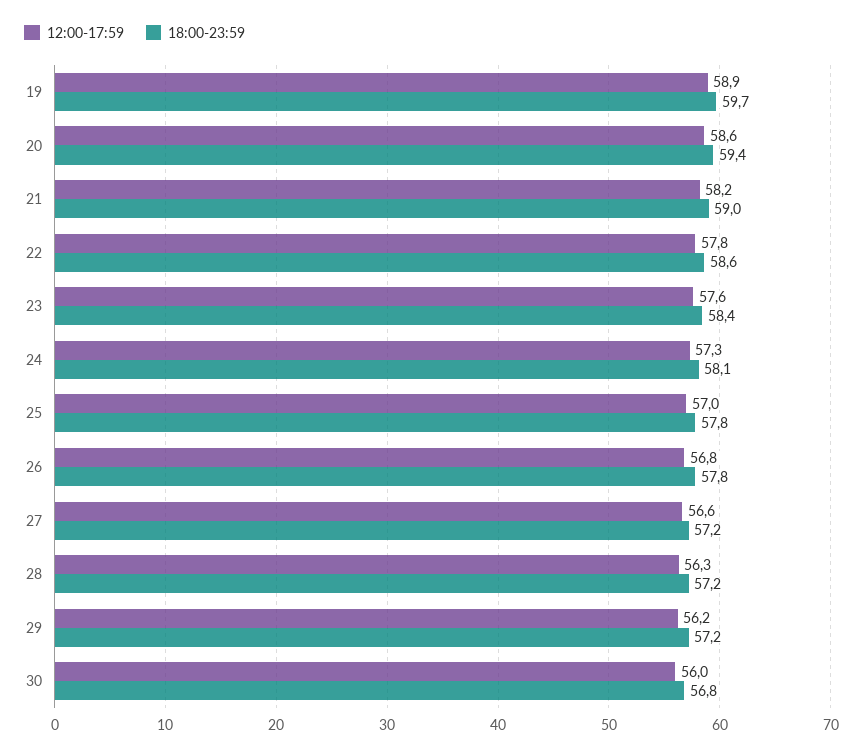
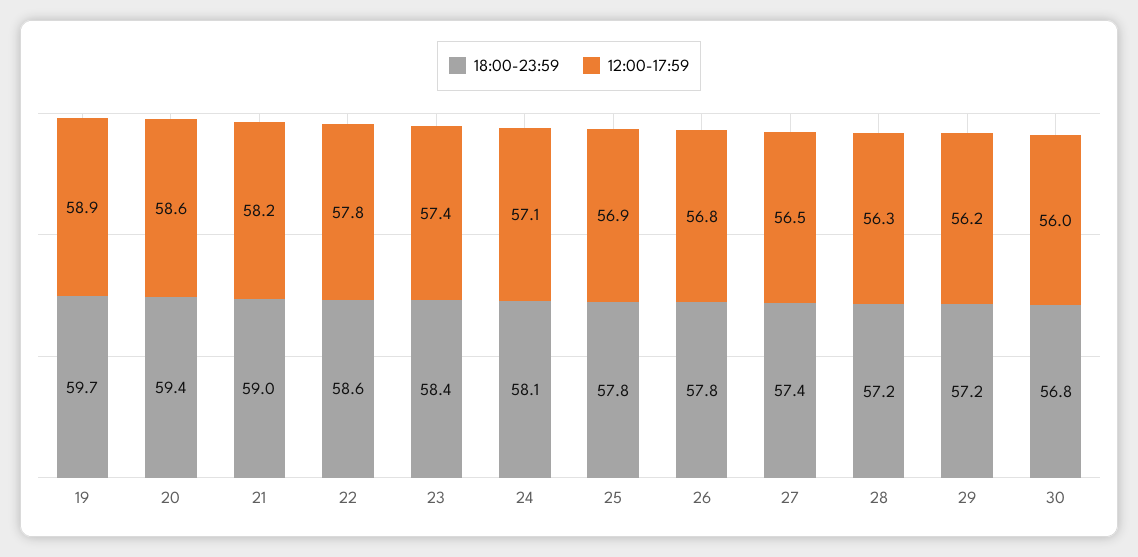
12:00-17:59, 23: 57.6 -> 57.4
12:00-17:59, 24: 57.3 -> 57.1
12:00-17:59, 25: 57 -> 56.9
12:00-17:59, 27: 56.6 -> 56.5
18:00-23:59, 27: 57.2 -> 57.4

